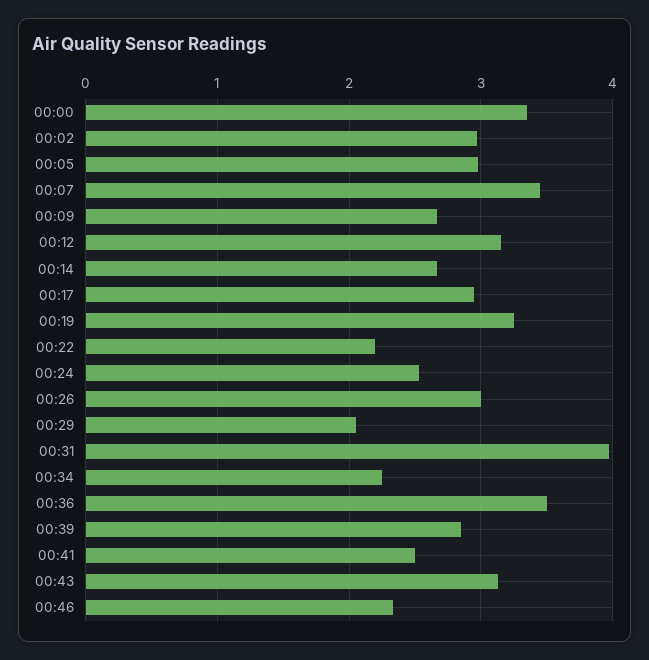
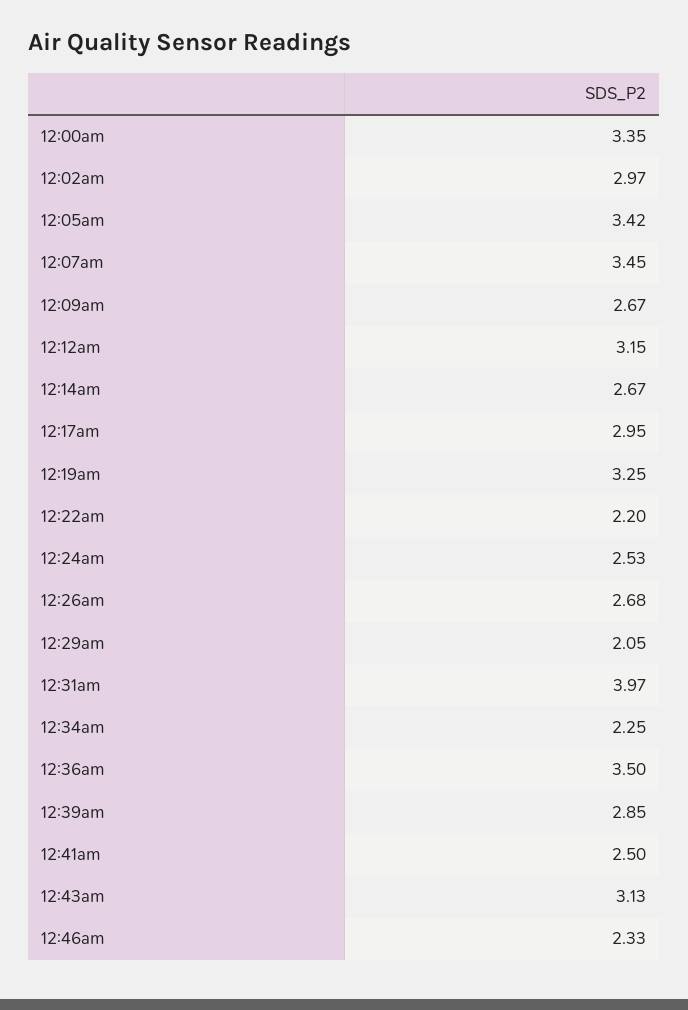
00:05: 3 -> 3.42
00:26: 3 -> 2.68

